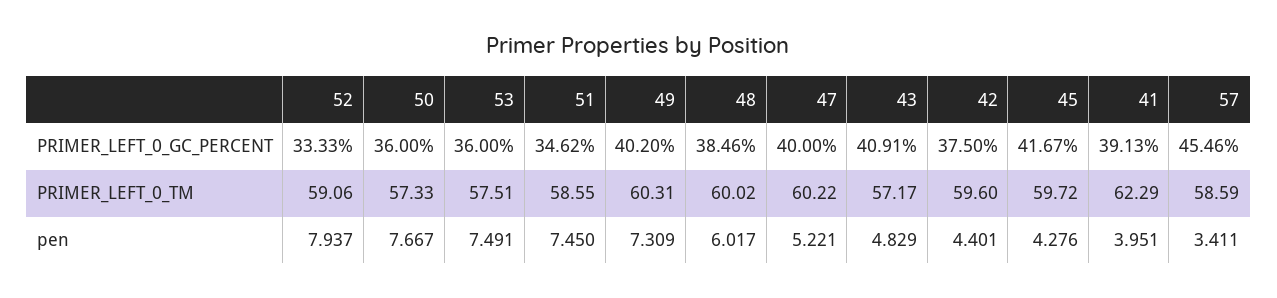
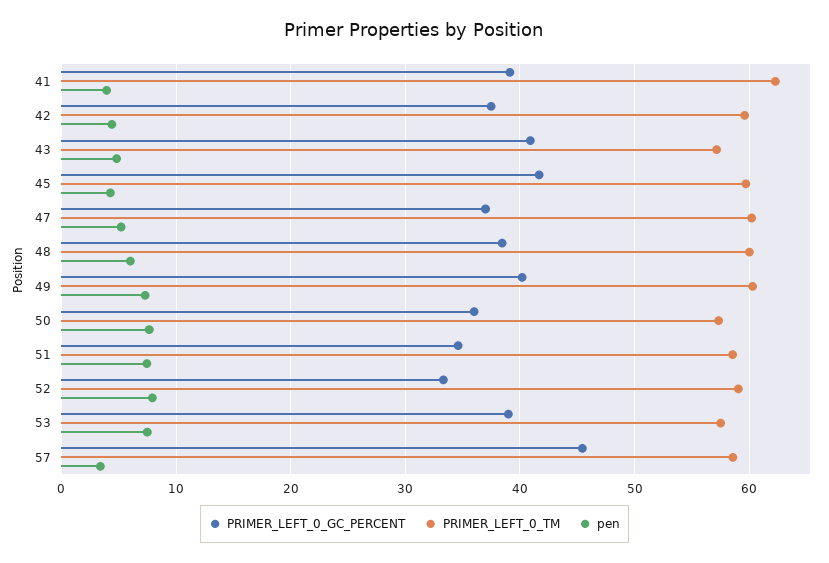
PRIMER_LEFT_0_GC_PERCENT, 53: 36 -> 39
PRIMER_LEFT_0_GC_PERCENT, 47: 40 -> 37

